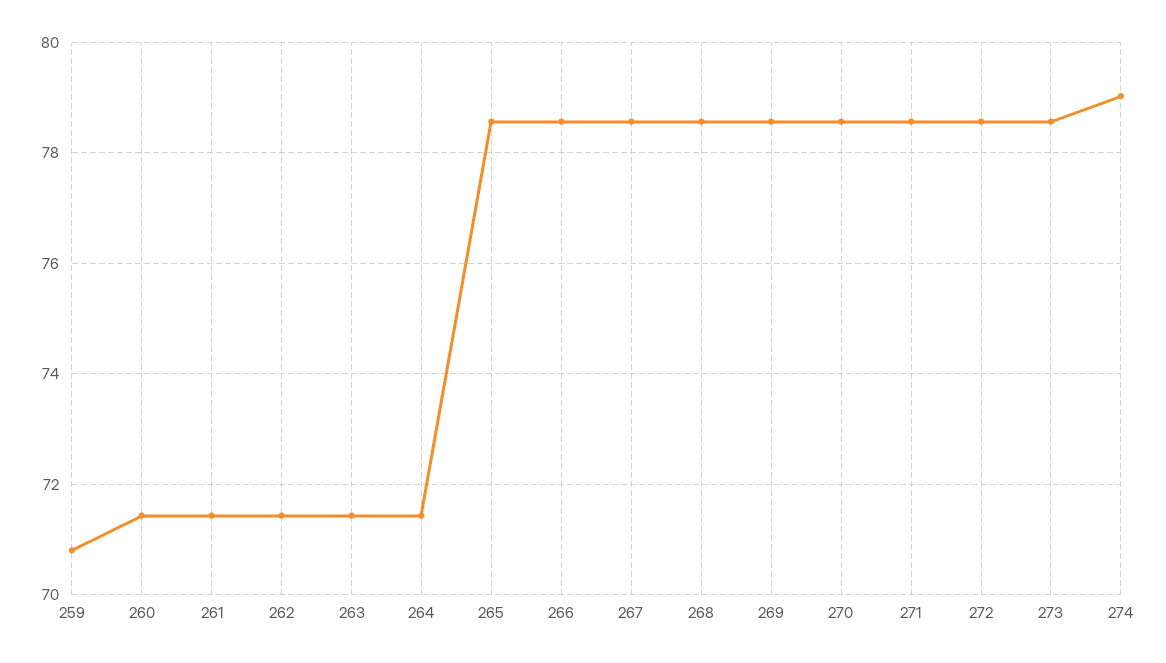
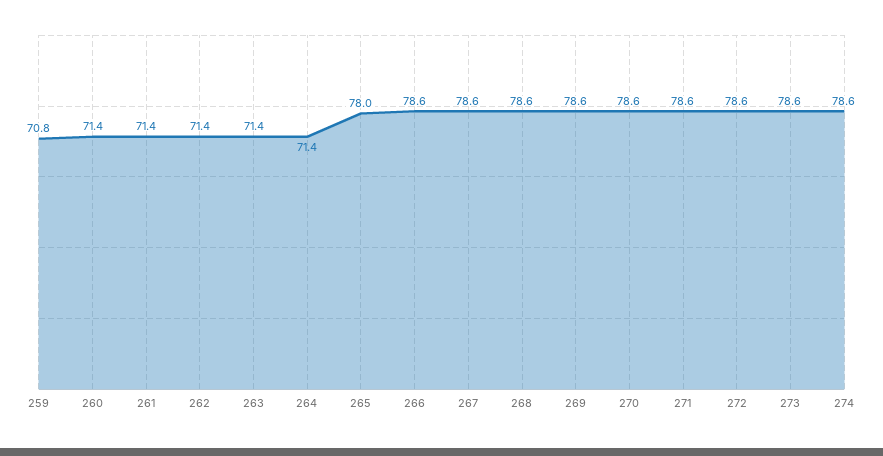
265: 78.6 -> 78
274: 79 -> 78.6

